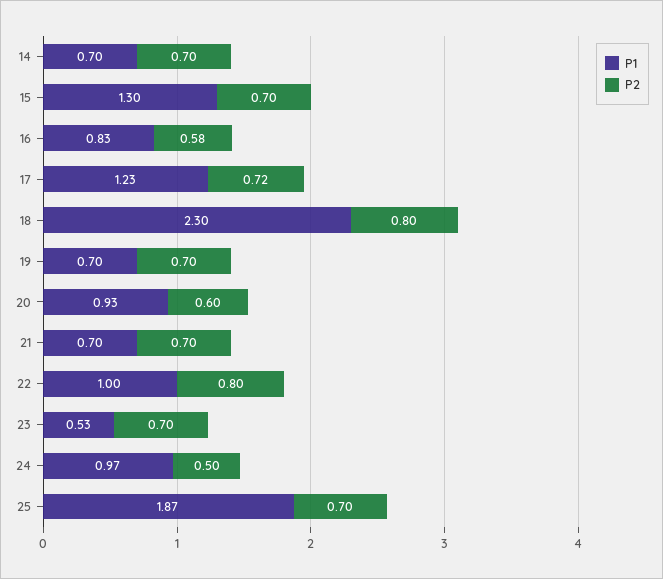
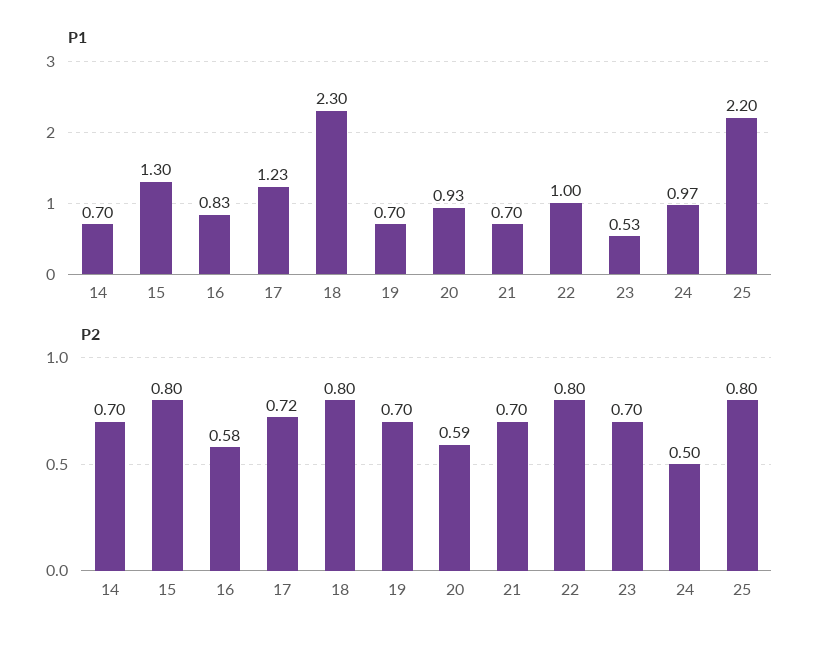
P2, 15: 0.7 -> 0.8
P2, 20: 0.6 -> 0.59
P1, 25: 1.87 -> 2.2
P2, 25: 0.7 -> 0.8

